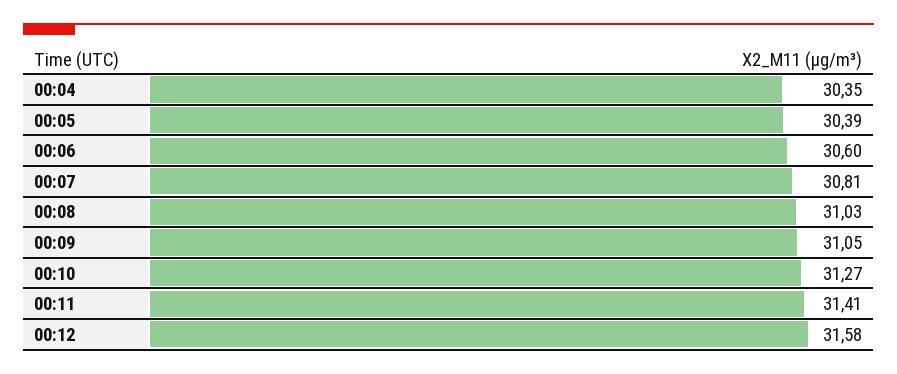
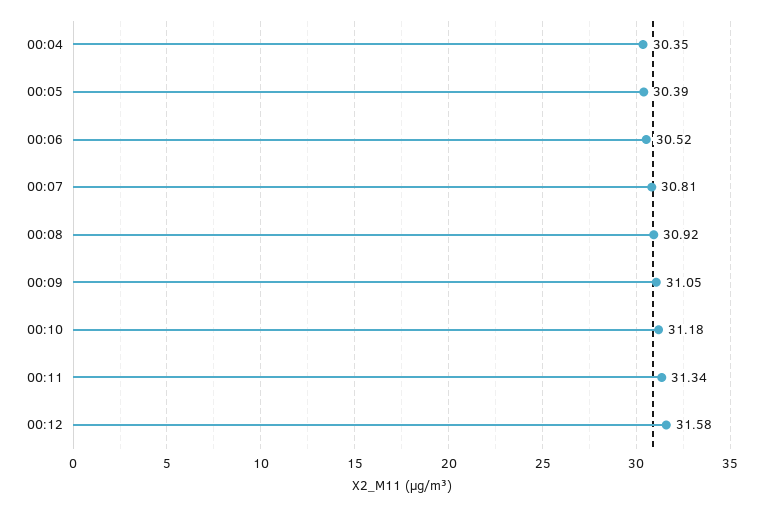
00:06: 30.6 -> 30.52
00:08: 31.03 -> 30.92
00:10: 31.27 -> 31.18
00:11: 31.41 -> 31.34

